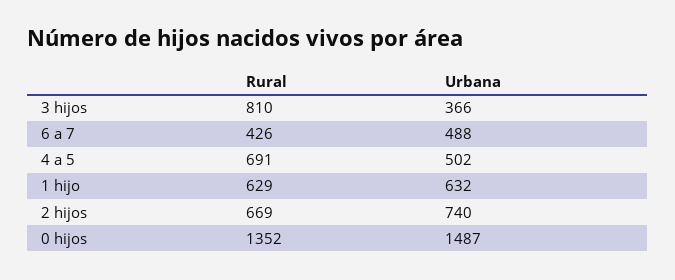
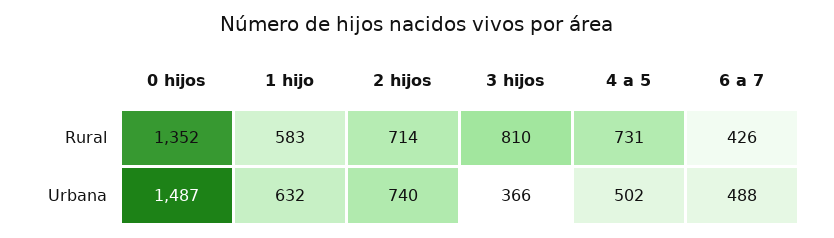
Rural, 4 a 5: 691 -> 731
Rural, 1 hijo: 629 -> 583
Rural, 2 hijos: 669 -> 714

